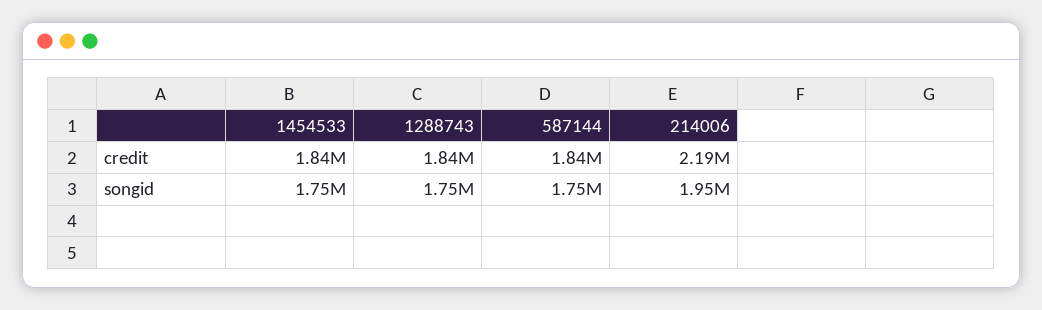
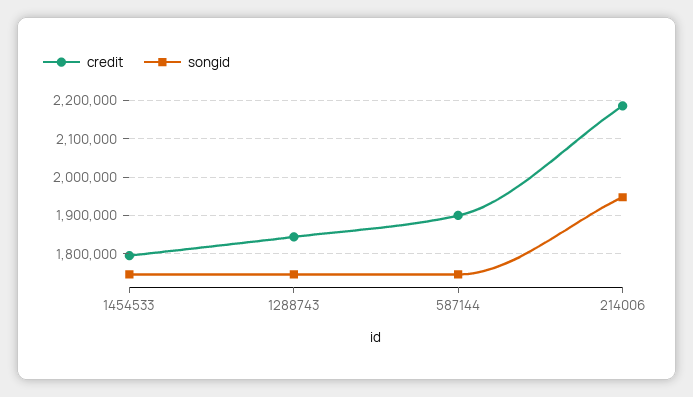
credit, 1454533: 1840000 -> 1800000
credit, 587144: 1840000 -> 1900000

